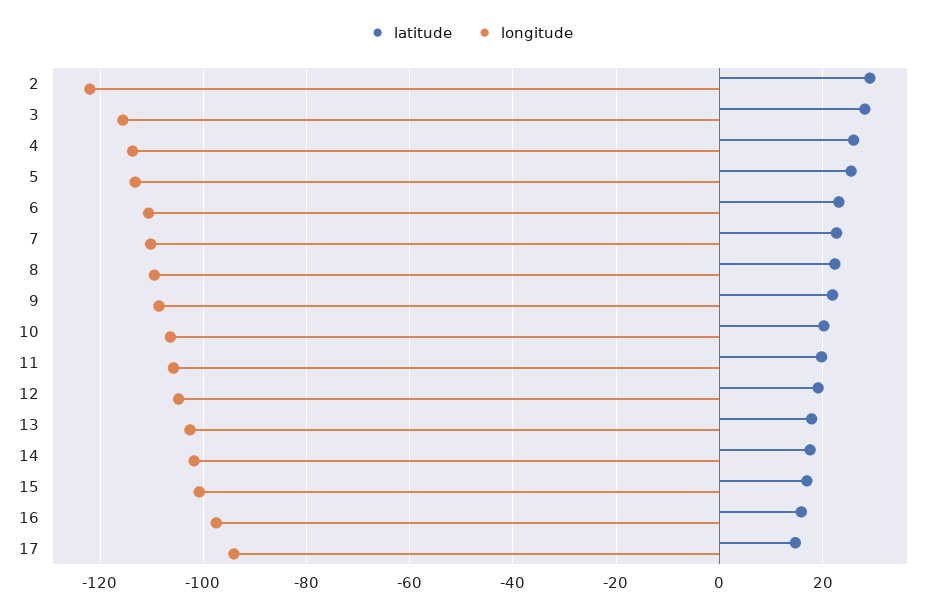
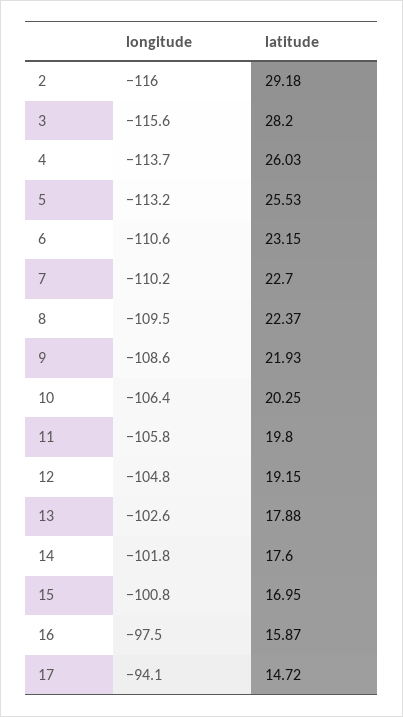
longitude, 2: -122 -> -116

